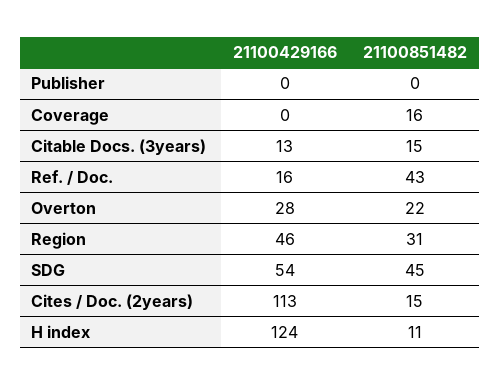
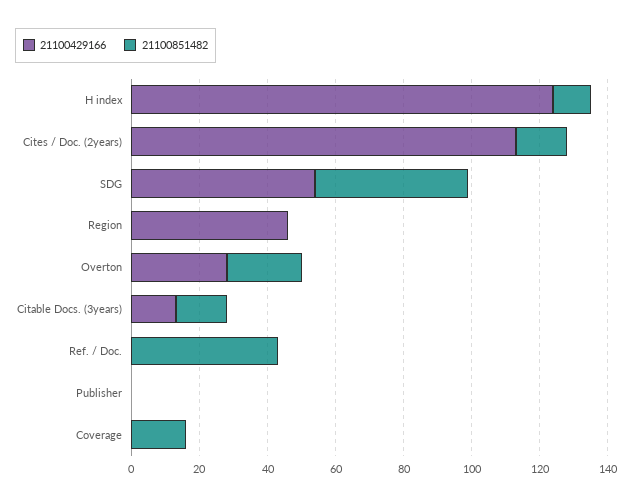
21100429166, Ref. / Doc.: 16 -> 0
21100851482, Region: 31 -> 0

